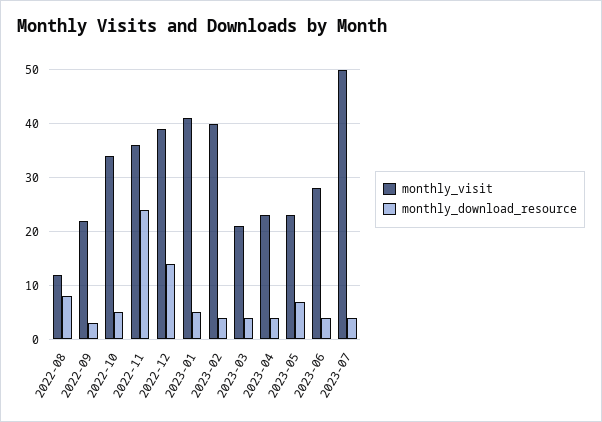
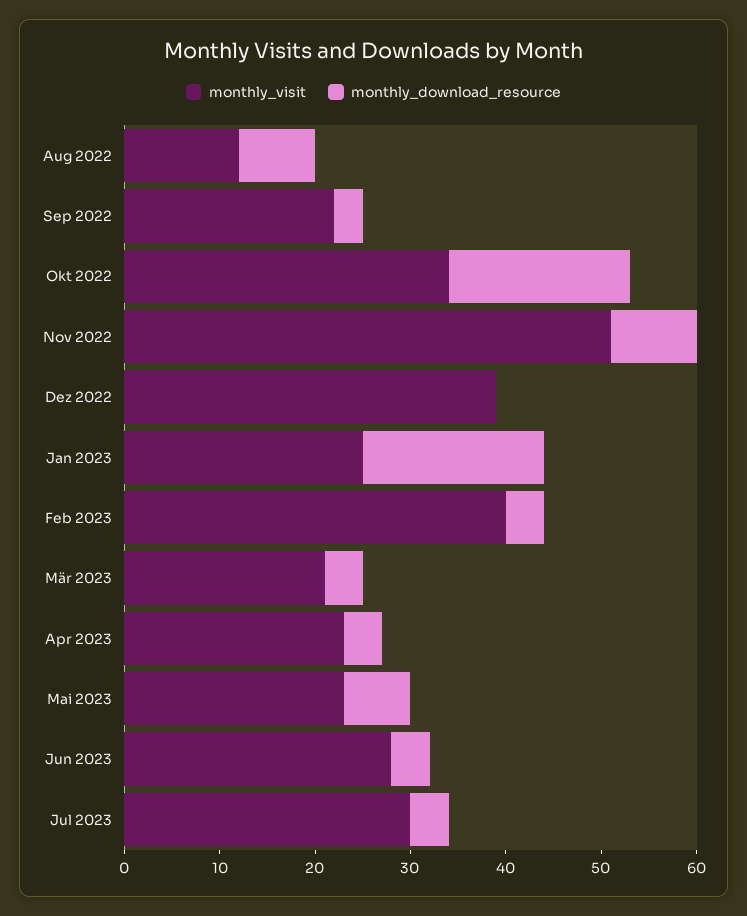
monthly_download_resource, 2022-10: 5 -> 19
monthly_visit, 2022-11: 35 -> 51
monthly_download_resource, 2022-11: 25 -> 9
monthly_download_resource, 2022-12: 15 -> 0
monthly_visit, 2023-01: 40 -> 25
monthly_download_resource, 2023-01: 5 -> 19
monthly_visit, 2023-07: 50 -> 30

